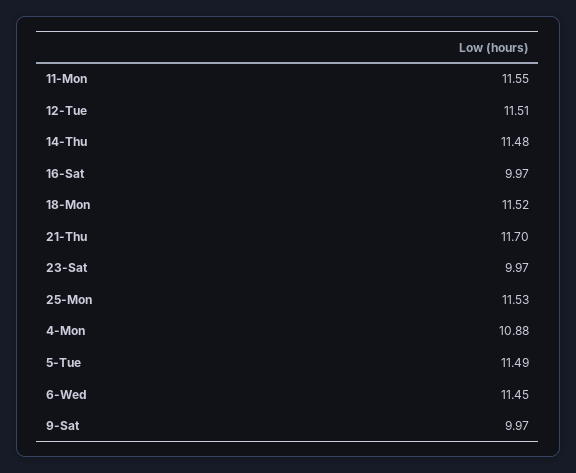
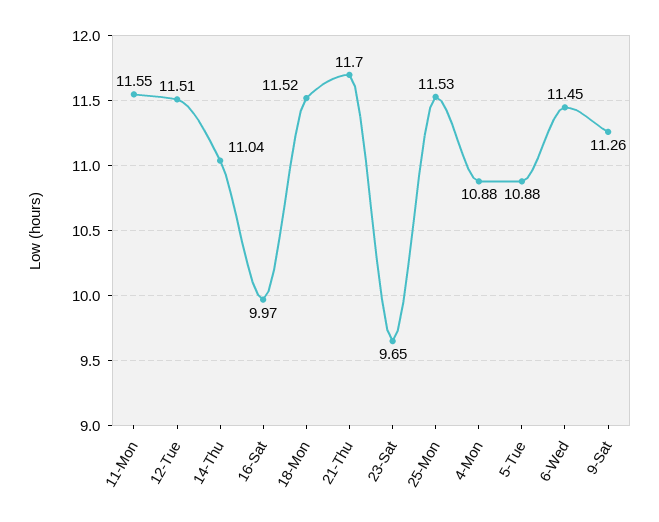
14-Thu: 11.48 -> 11.04
23-Sat: 9.97 -> 9.65
5-Tue: 11.49 -> 10.88
9-Sat: 9.97 -> 11.26

